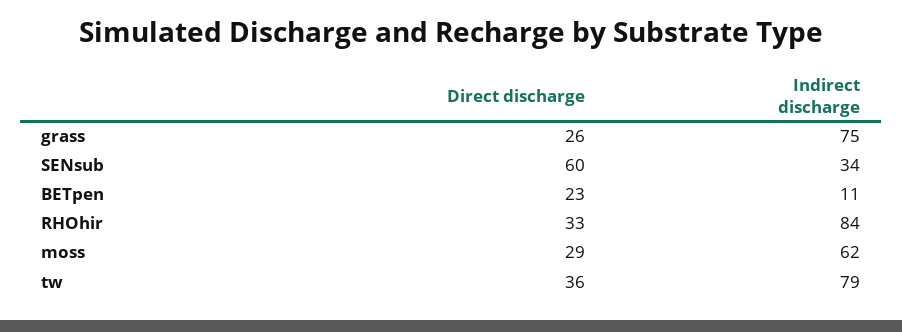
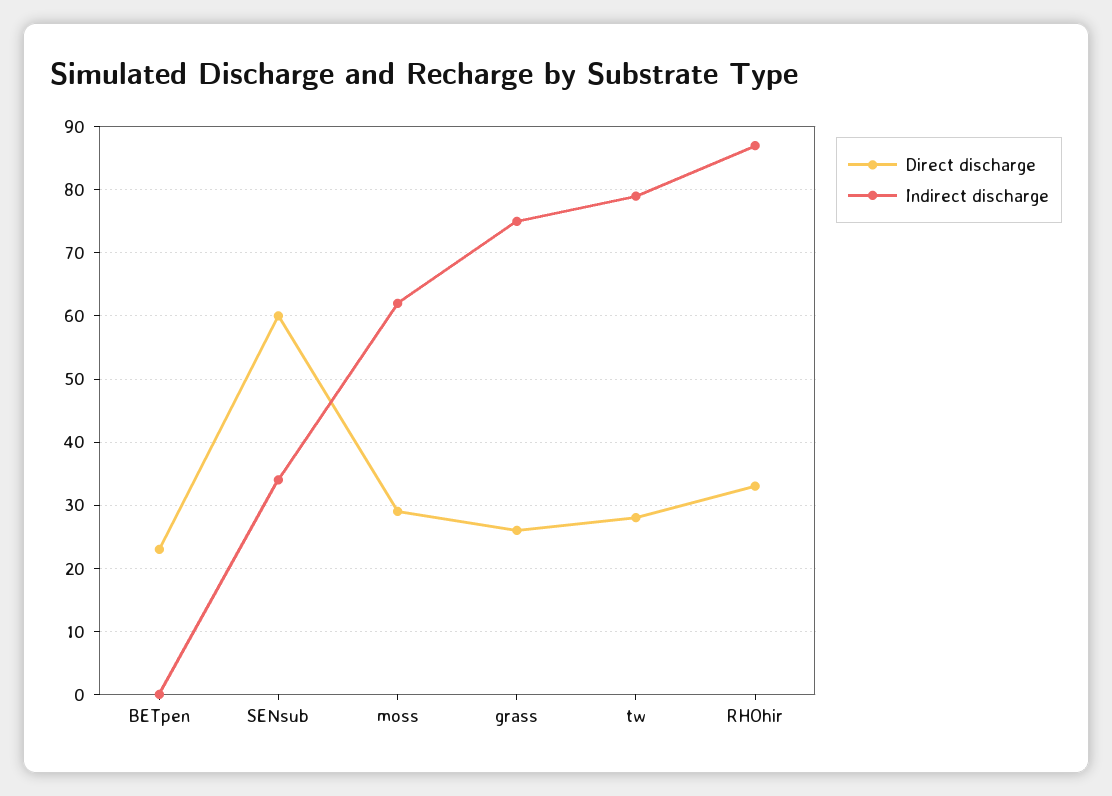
Indirect discharge, BETpen: 11 -> 0
Indirect discharge, RHOhir: 84 -> 87
Direct discharge, tw: 36 -> 28

